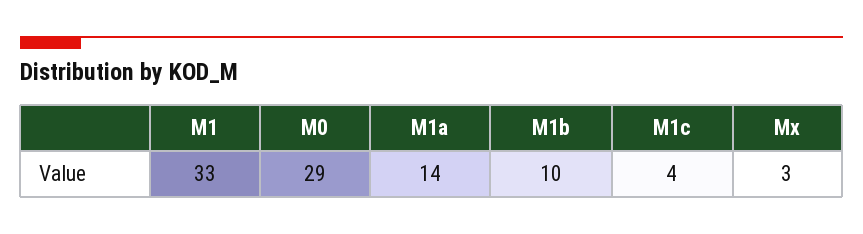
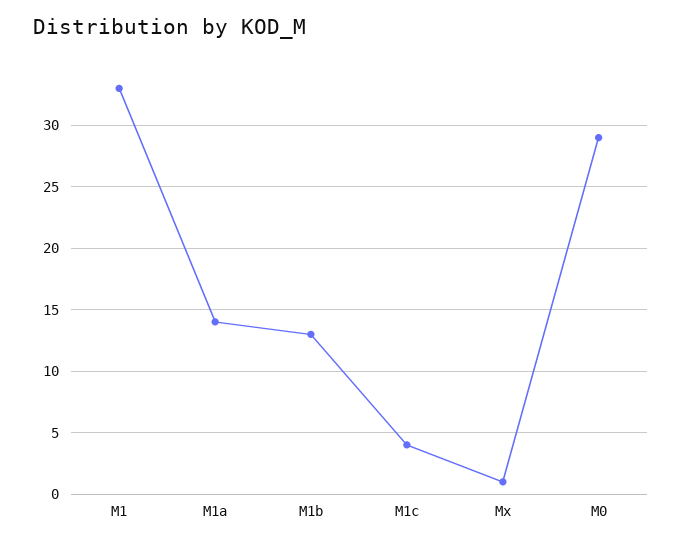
M1b: 10 -> 13
Mx: 3 -> 1

